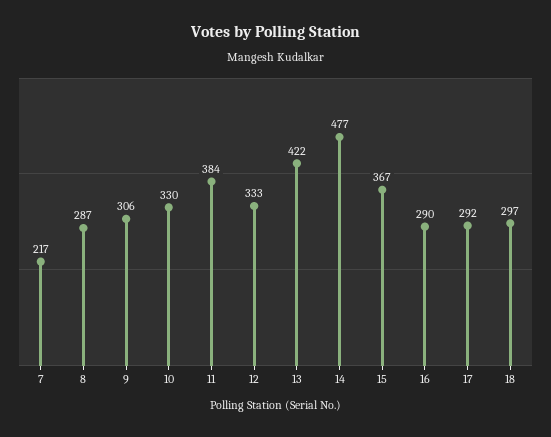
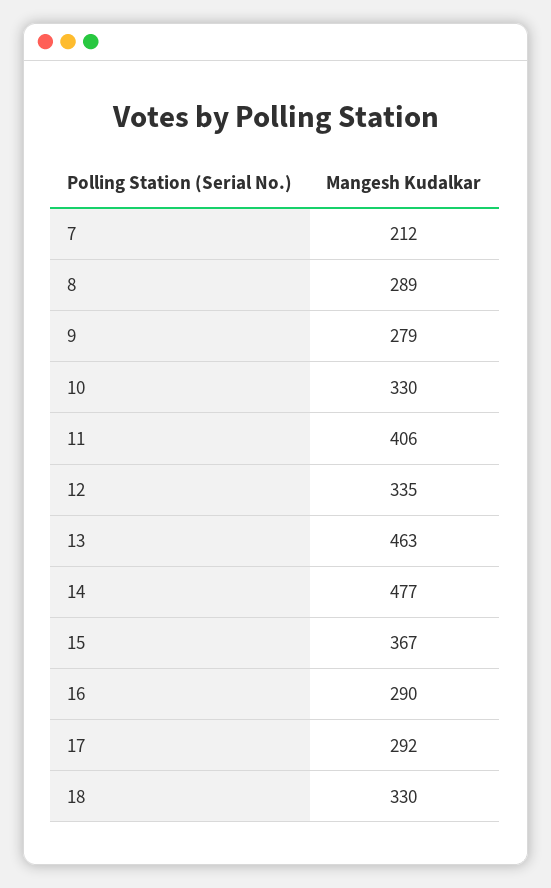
7: 217 -> 212
8: 287 -> 289
9: 306 -> 279
11: 384 -> 406
12: 333 -> 335
13: 422 -> 463
18: 297 -> 330

